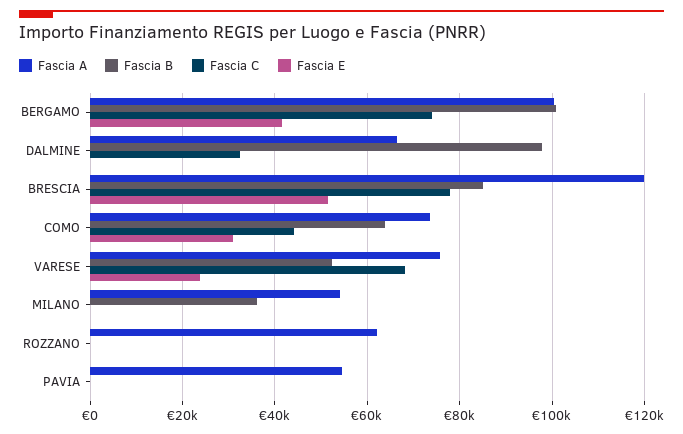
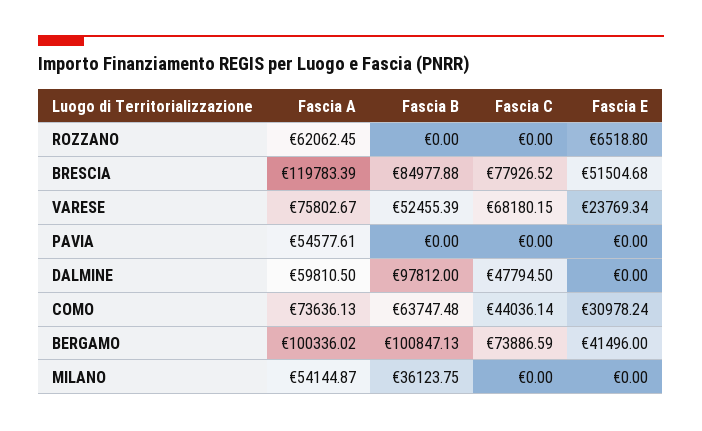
Fascia A, DALMINE: 66000 -> 59810.5
Fascia C, DALMINE: 32000 -> 47794.5
Fascia E, ROZZANO: 0 -> 6518.8

